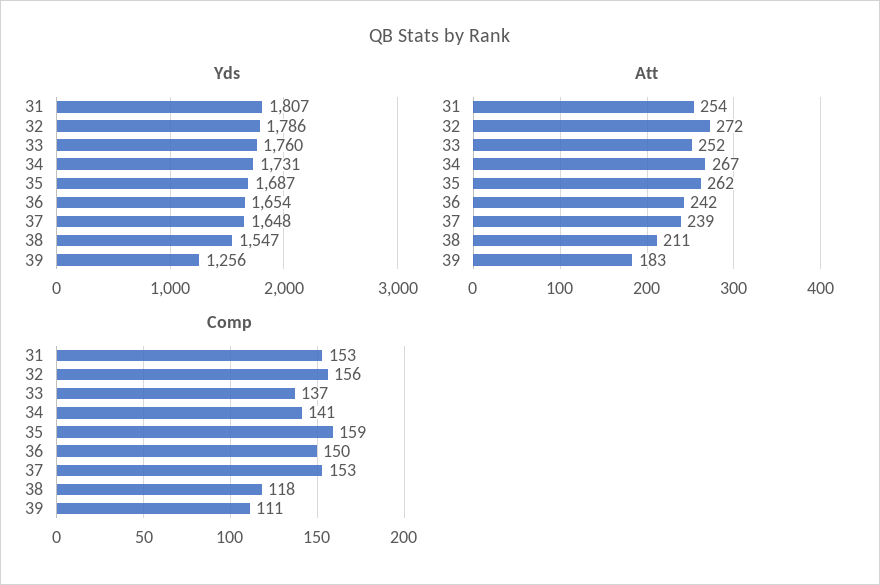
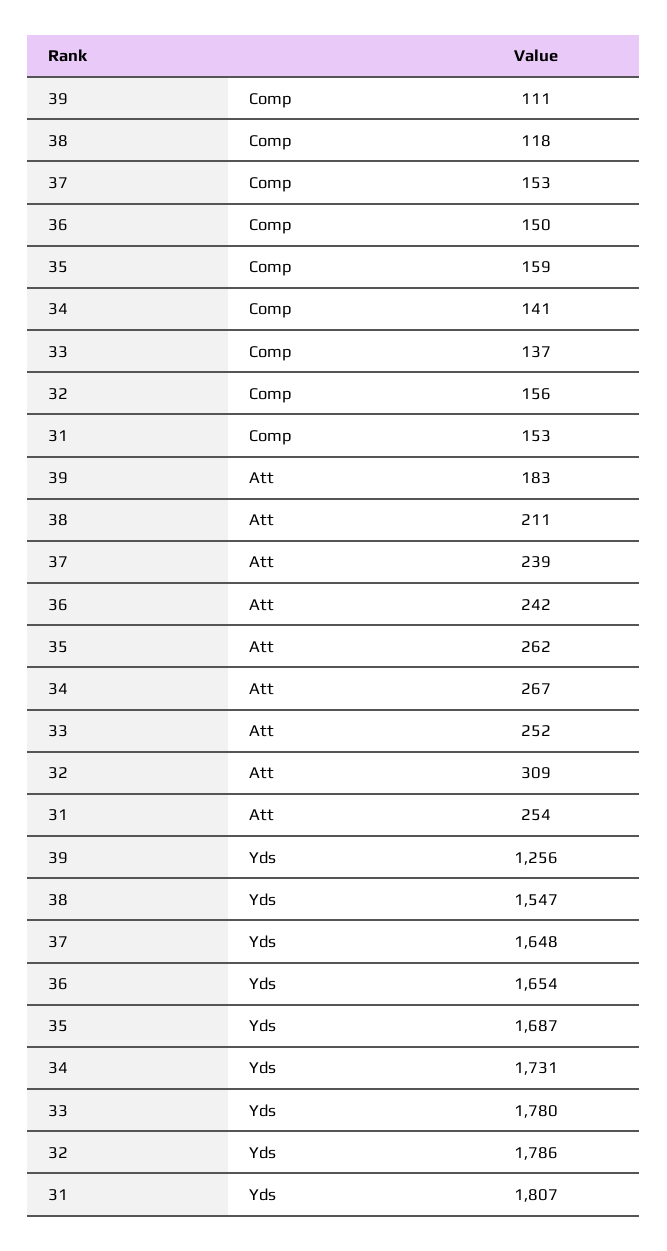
Yds, 33: 1760 -> 1780
Att, 32: 272 -> 309

